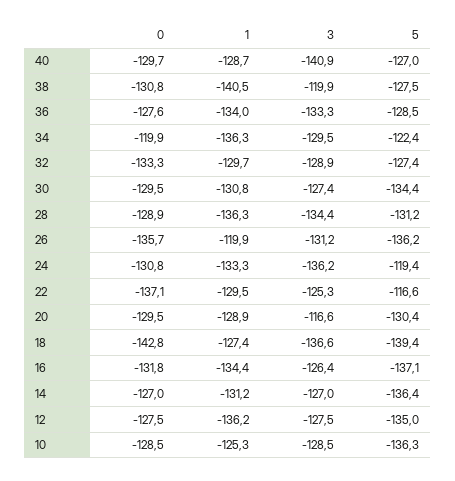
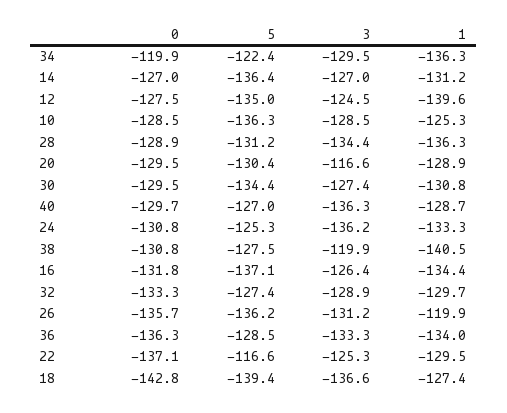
3, 40: -140.9 -> -136.3
0, 36: -127.6 -> -136.3
5, 24: -119.4 -> -125.3
1, 12: -136.2 -> -139.6
3, 12: -127.5 -> -124.5

